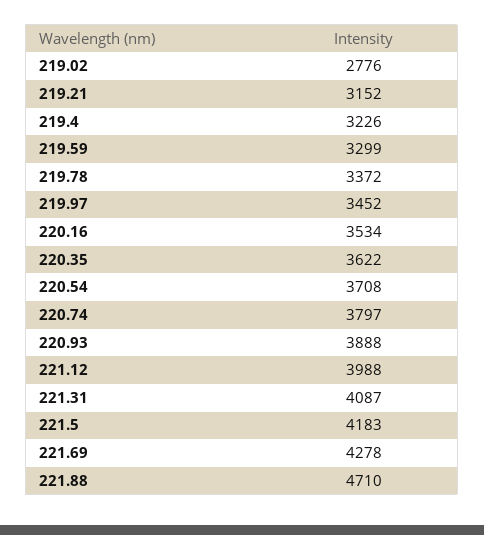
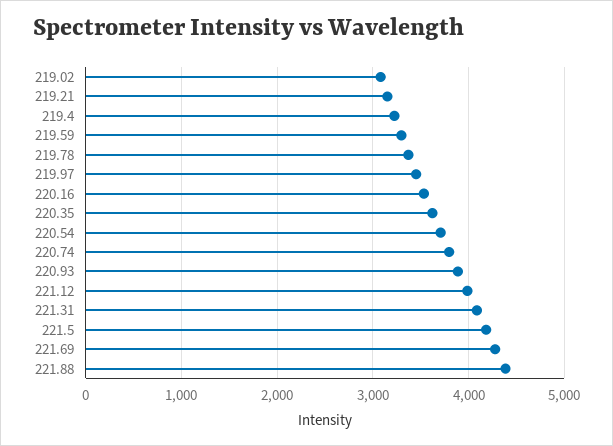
219.02: 2776 -> 3100
221.88: 4710 -> 4400

